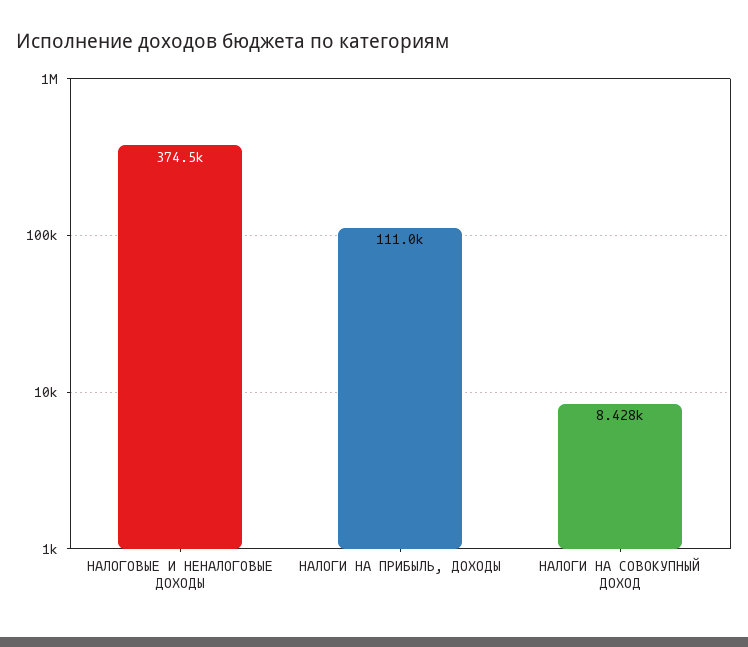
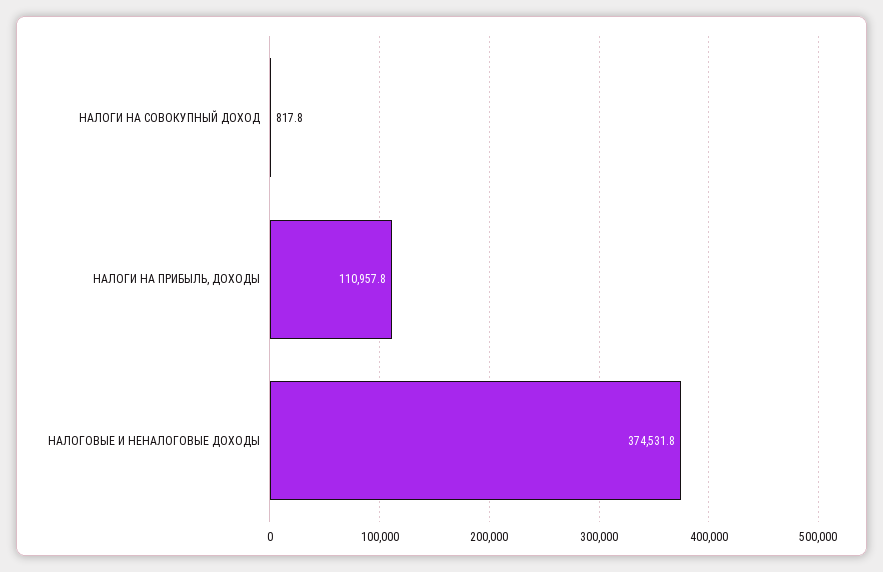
НАЛОГИ НА СОВОКУПНЫЙ ДОХОД: 8428 -> 817.8

